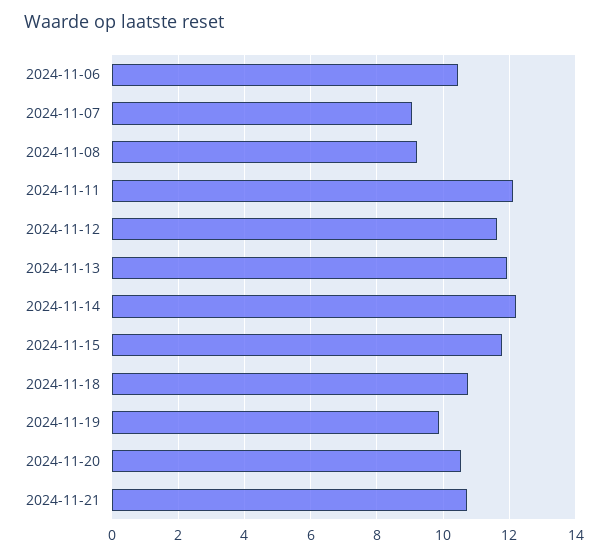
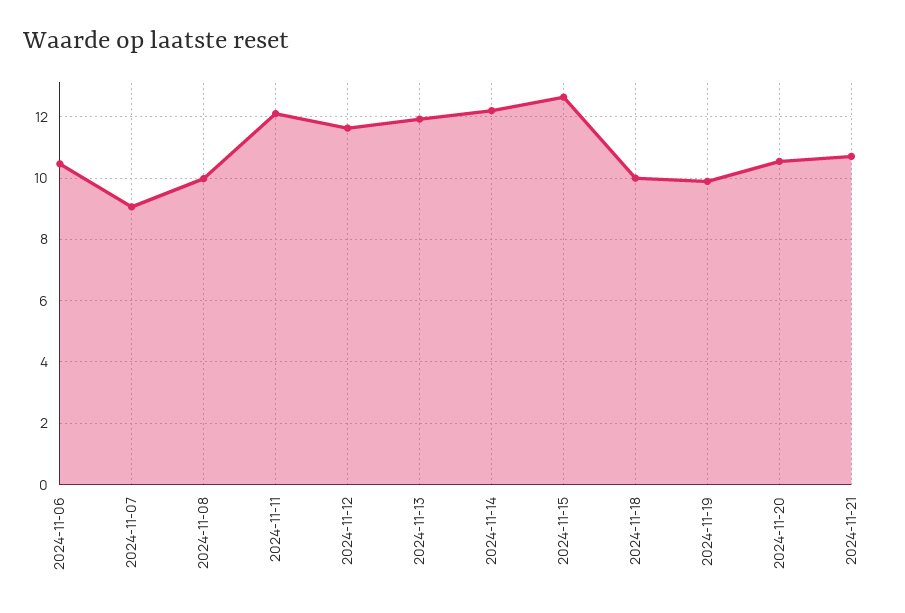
2024-11-08: 9.2 -> 10
2024-11-15: 11.8 -> 12.6
2024-11-18: 10.8 -> 10

